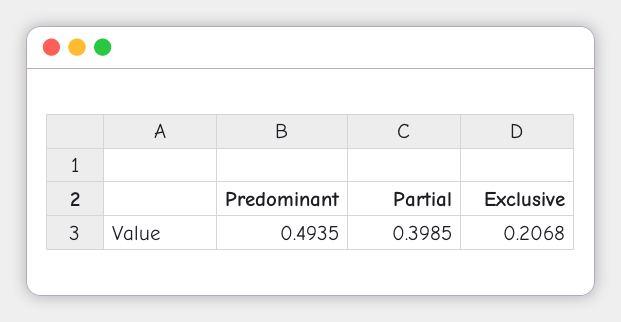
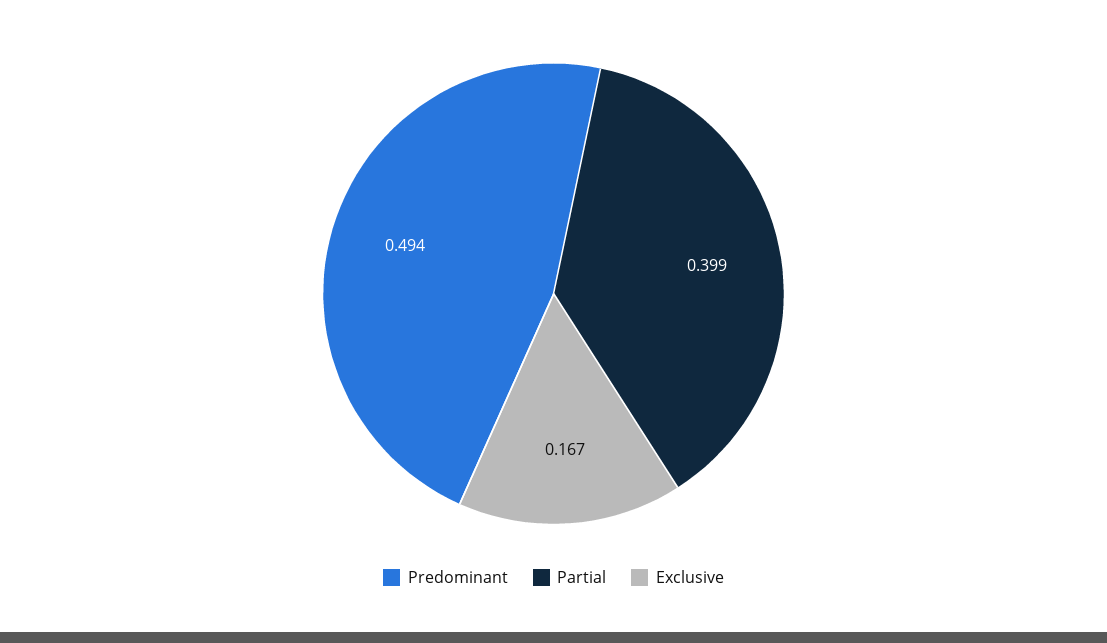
Exclusive: 0.2068 -> 0.167

